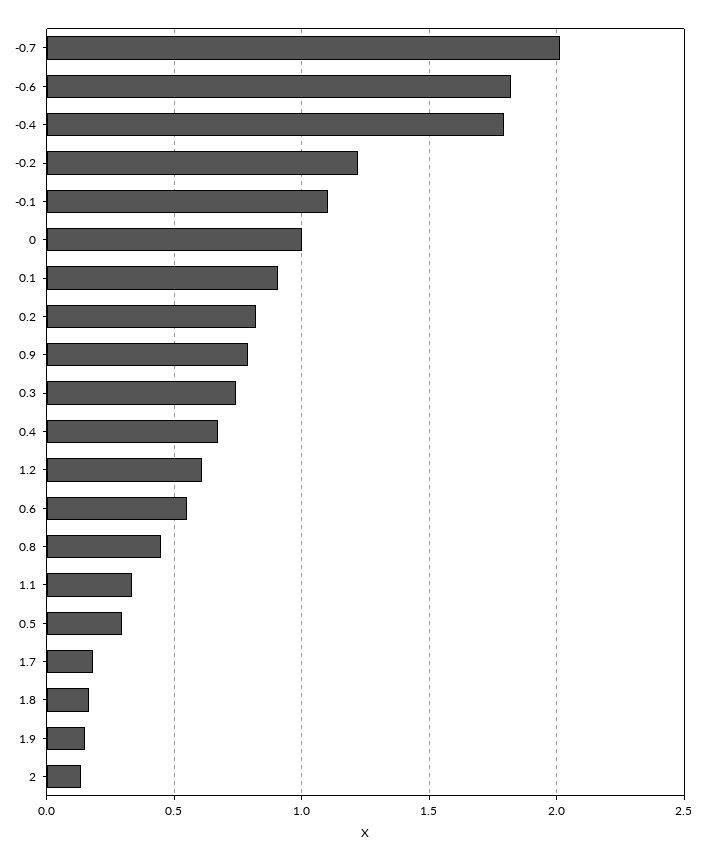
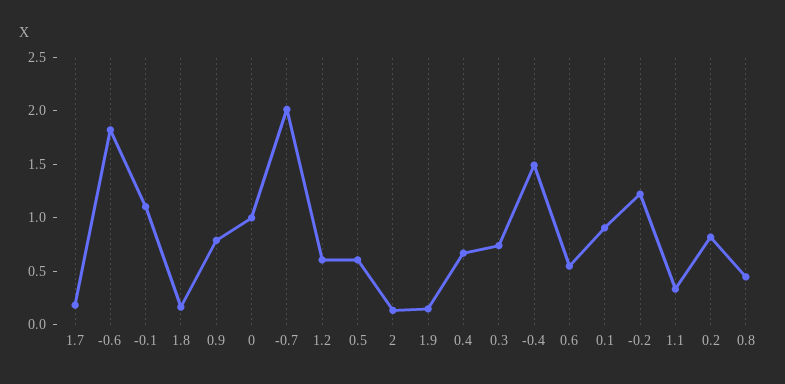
-0.4: 1.8 -> 1.5
0.5: 0.3 -> 0.6

